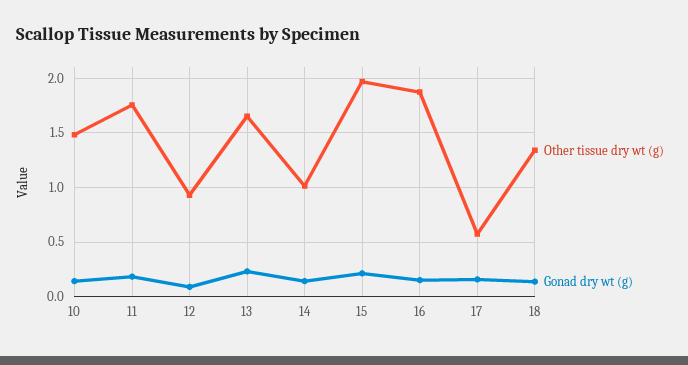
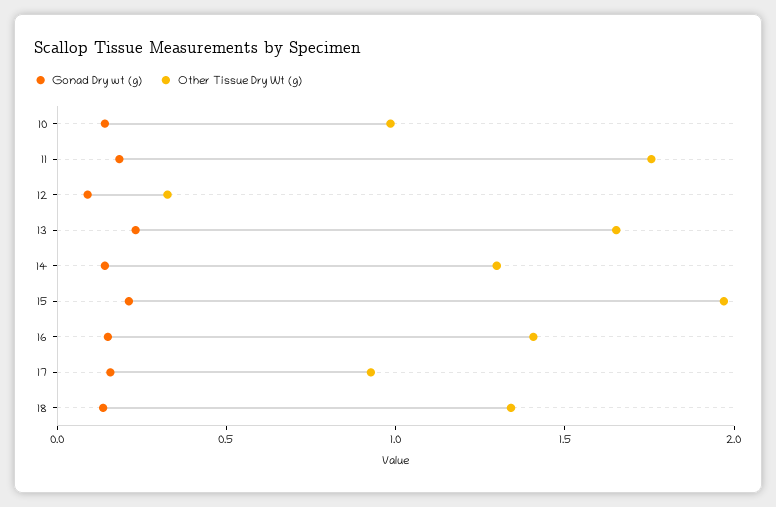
Other tissue dry wt (g), 10: 1.5 -> 1
Other tissue dry wt (g), 12: 0.9 -> 0.3
Other tissue dry wt (g), 14: 1 -> 1.3
Other tissue dry wt (g), 16: 1.9 -> 1.4
Other tissue dry wt (g), 17: 0.6 -> 0.9

